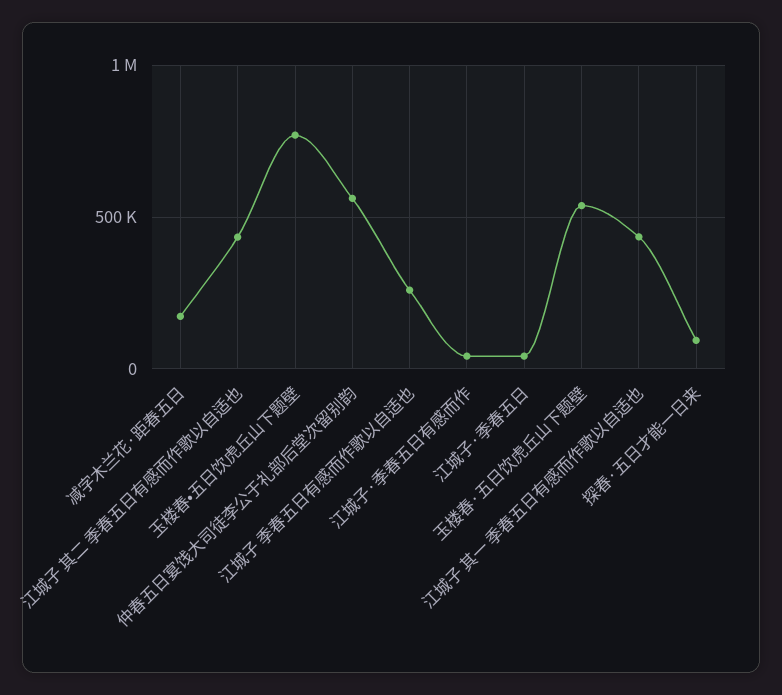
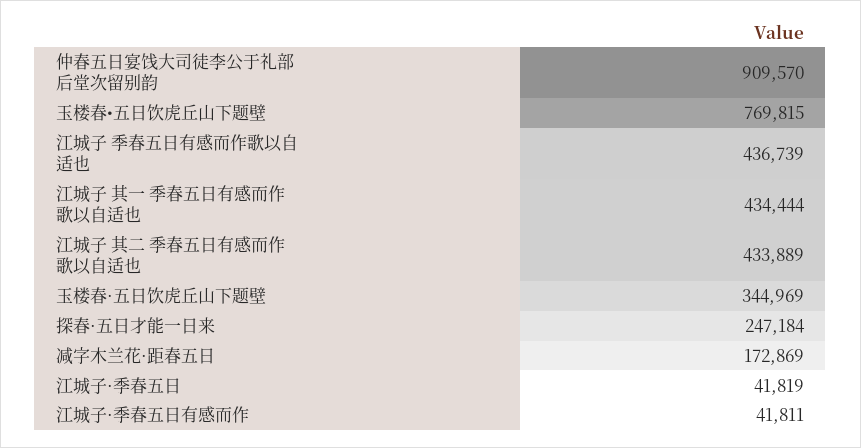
仲春五日宴饯大司徒李公于礼部后堂次留别韵: 550000 -> 909570
江城子 季春五日有感而作歌以自适也: 250000 -> 436739
玉楼春·五日饮虎丘山下题壁: 550000 -> 344969
探春·五日才能一日来: 100000 -> 247184

